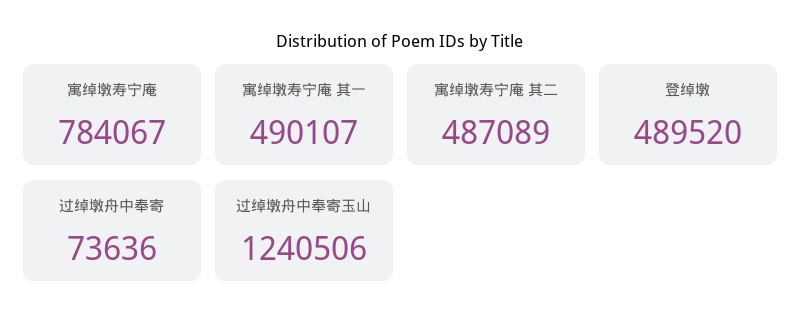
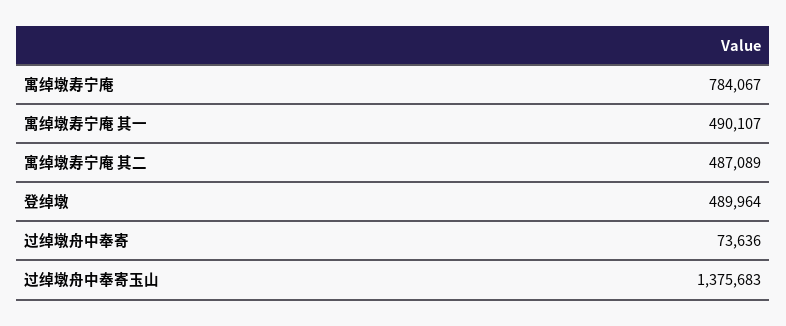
登绰墩: 489520 -> 489964
过绰墩舟中奉寄玉山: 1240506 -> 1375683

